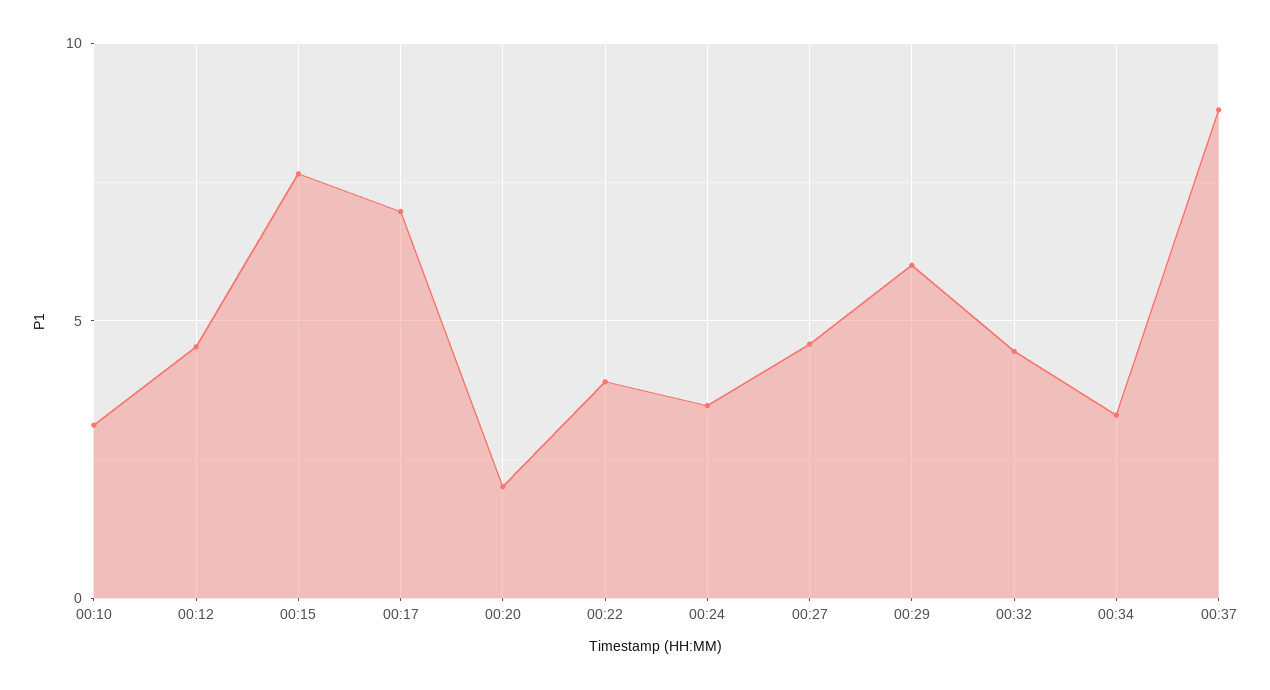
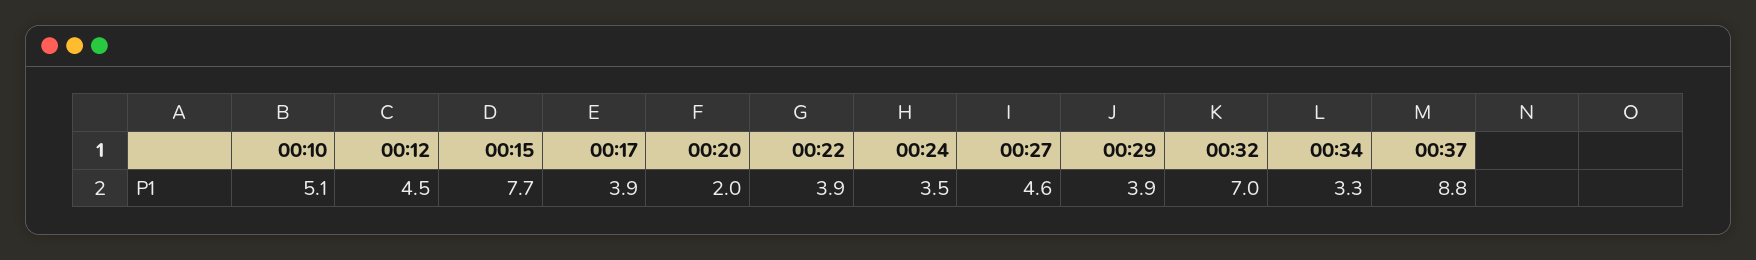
00:10: 3 -> 5.1
00:17: 7 -> 3.9
00:29: 6 -> 3.9
00:32: 4.5 -> 7

